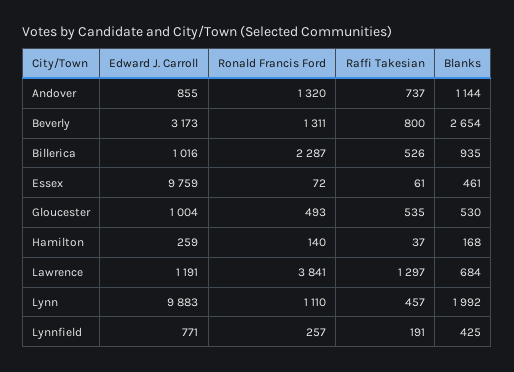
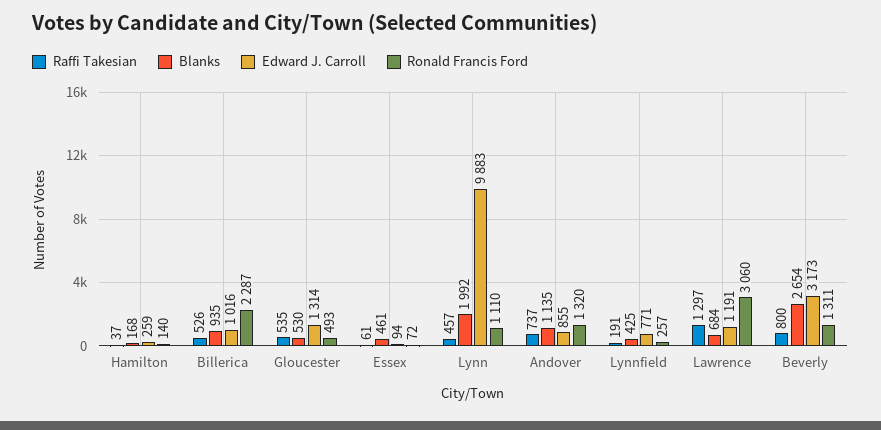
Blanks, Andover: 1144 -> 1135
Edward J. Carroll, Essex: 9759 -> 94
Edward J. Carroll, Gloucester: 1004 -> 1314
Ronald Francis Ford, Lawrence: 3841 -> 3060

